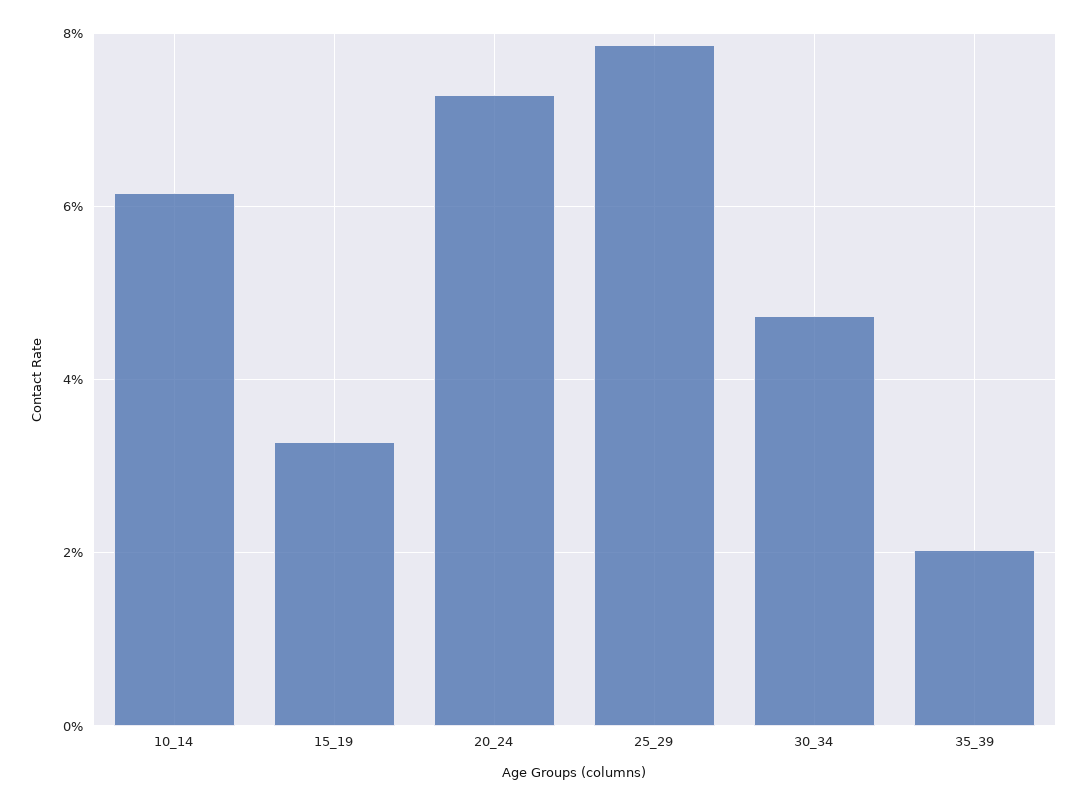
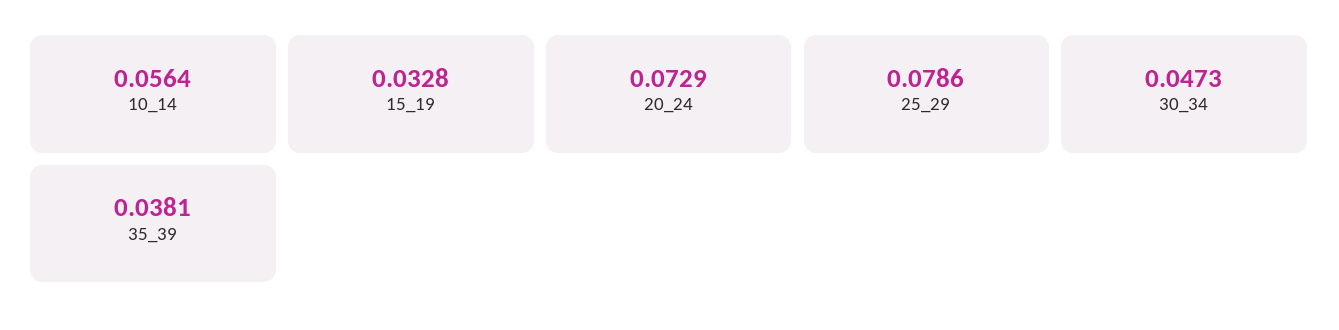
10_14: 0.062 -> 0.0564
35_39: 0.02 -> 0.0381

